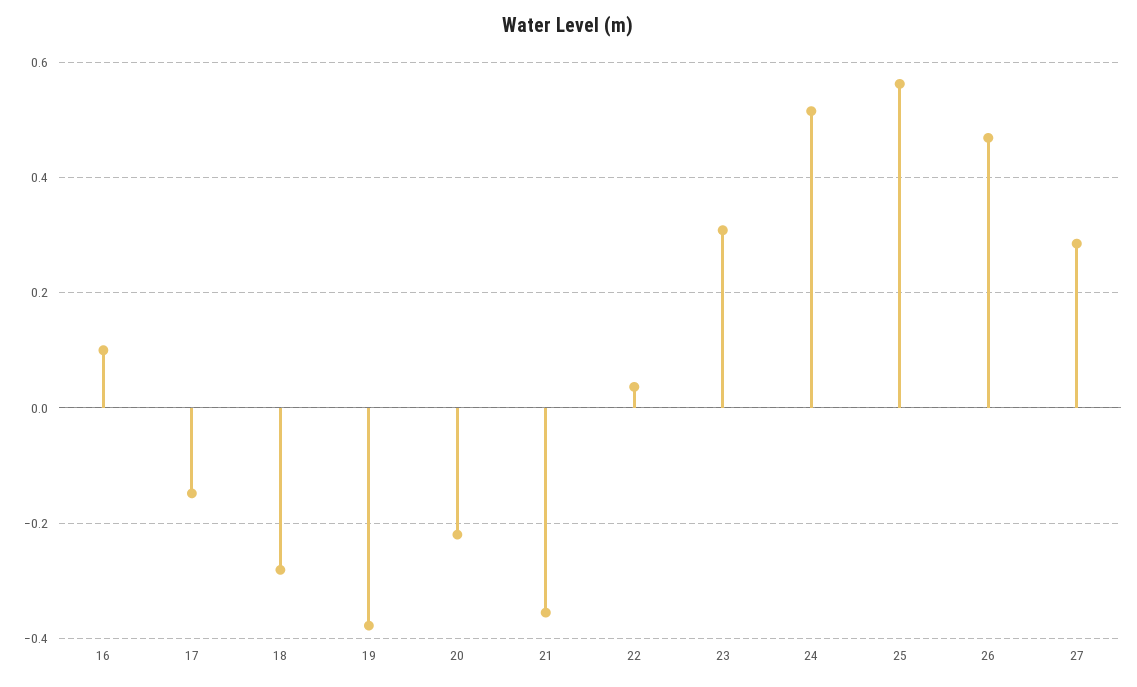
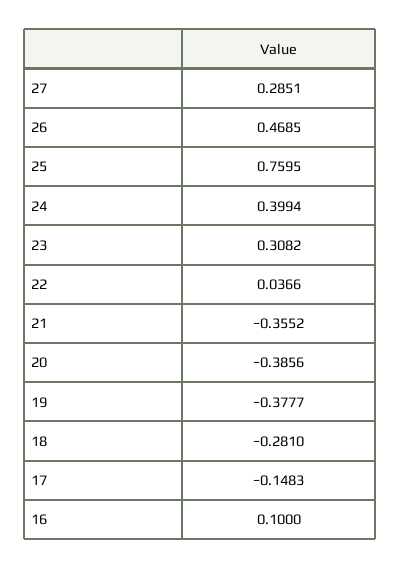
20: -0.22 -> -0.3856
24: 0.52 -> 0.3994
25: 0.56 -> 0.7595

